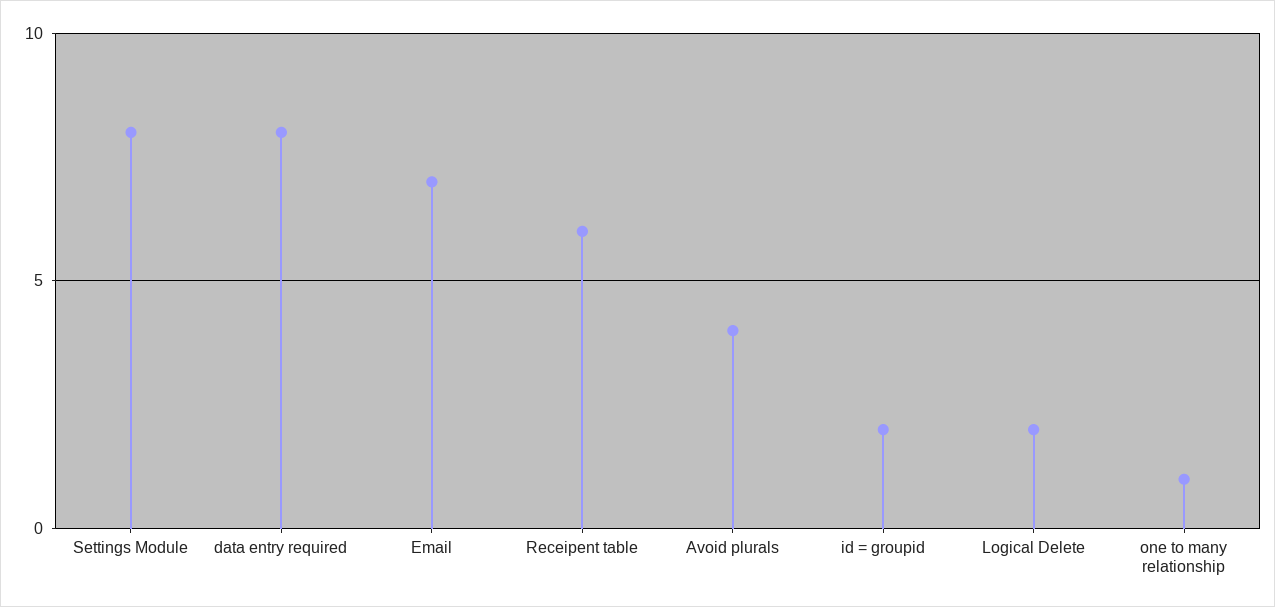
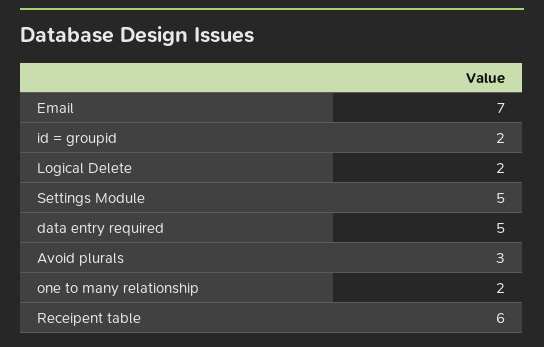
Settings Module: 8 -> 5
data entry required: 8 -> 5
Avoid plurals: 4 -> 3
one to many relationship: 1 -> 2

